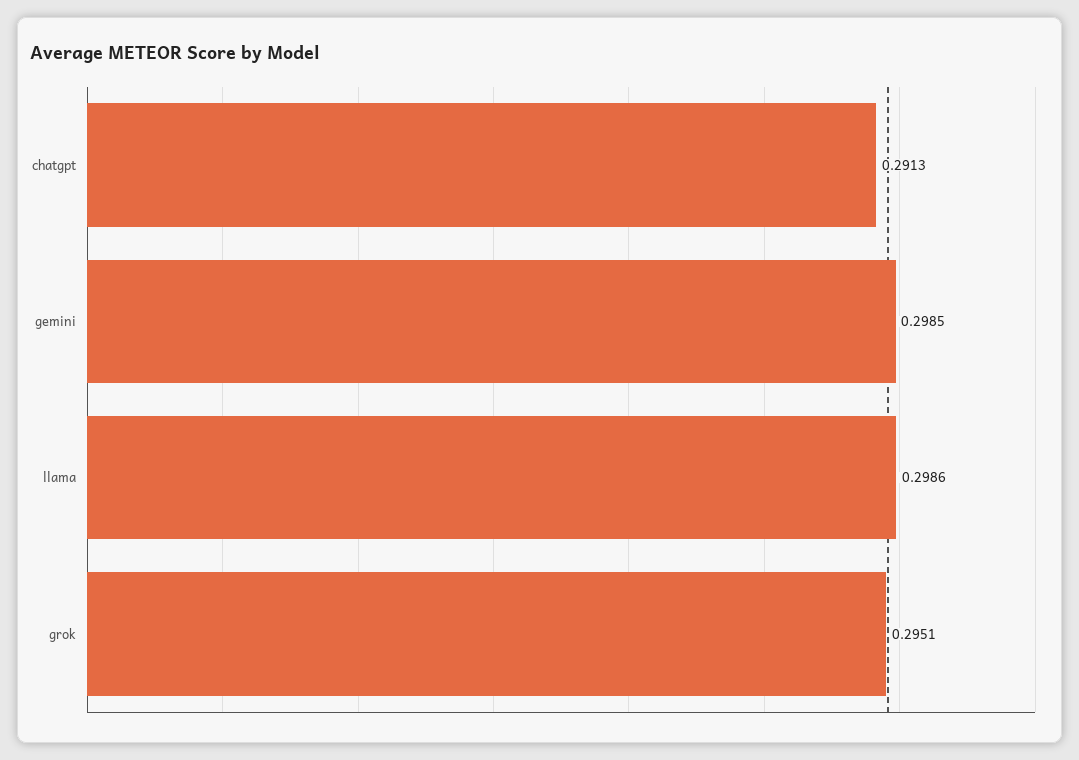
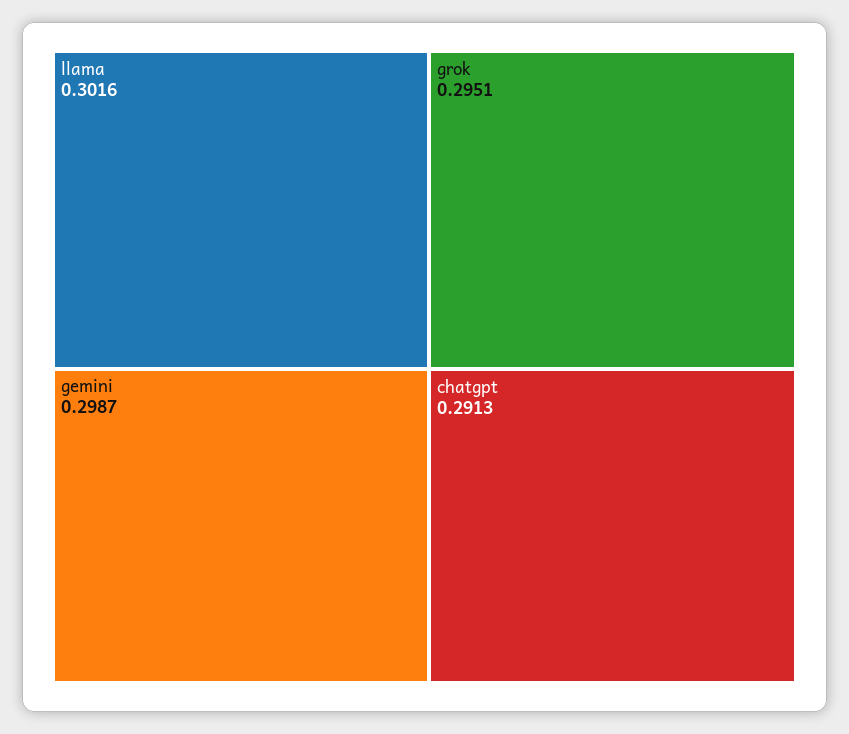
gemini: 0.2985 -> 0.2987
llama: 0.2986 -> 0.3016

